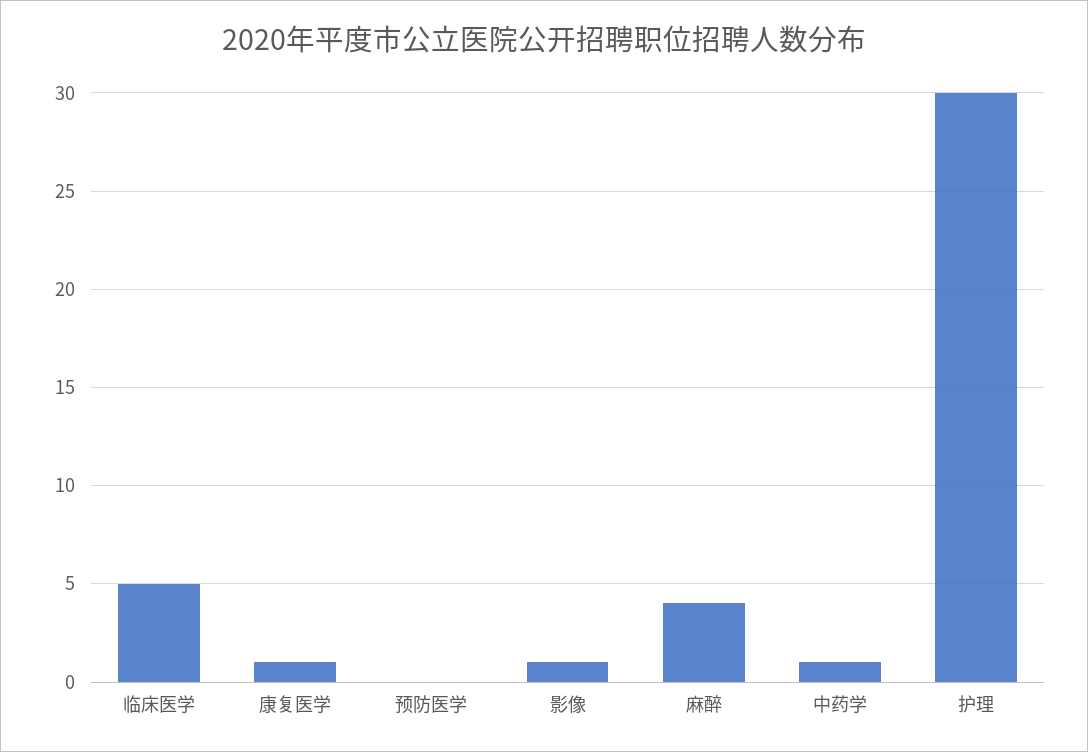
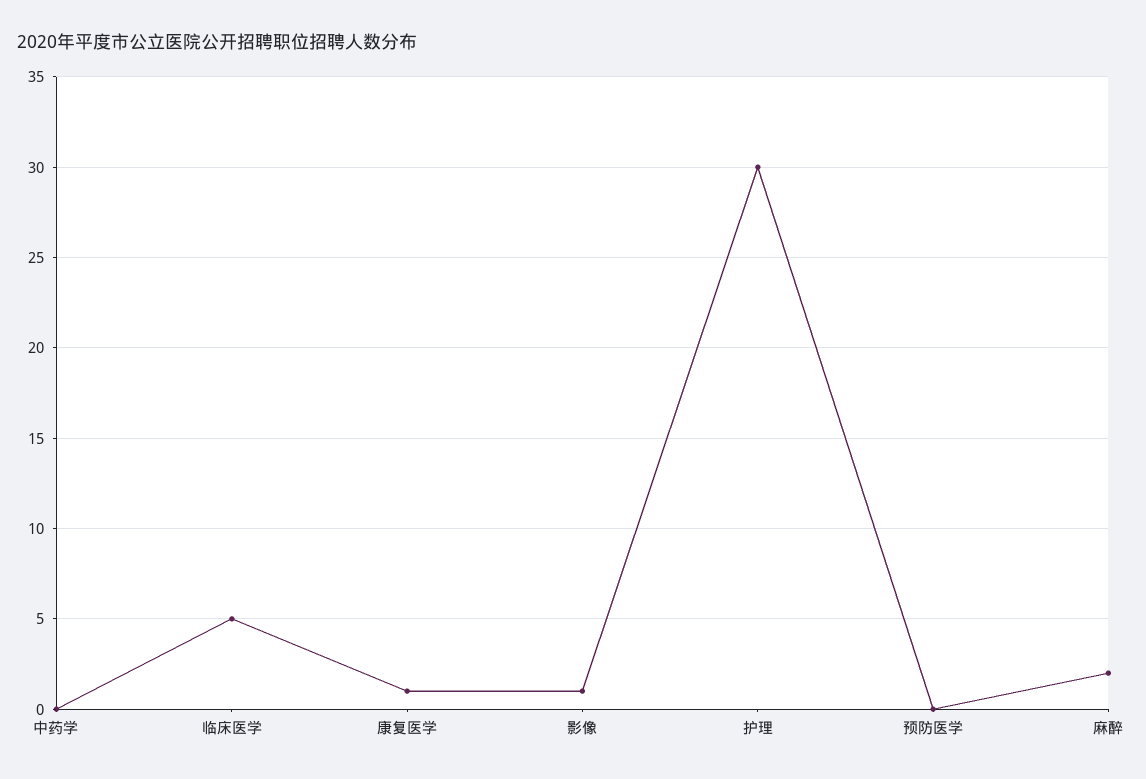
麻醉: 4 -> 2
中药学: 1 -> 0

